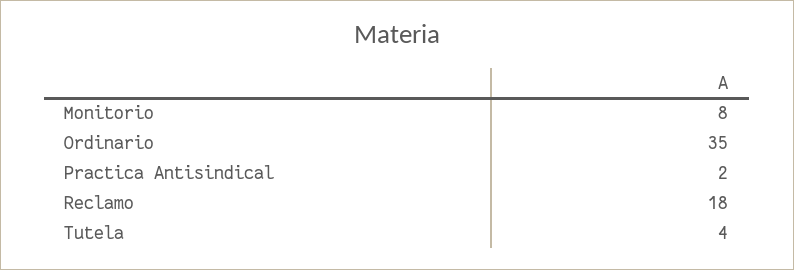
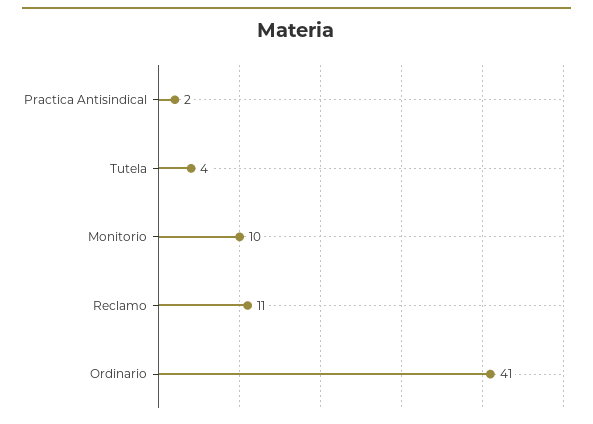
Monitorio: 8 -> 10
Ordinario: 35 -> 41
Reclamo: 18 -> 11

